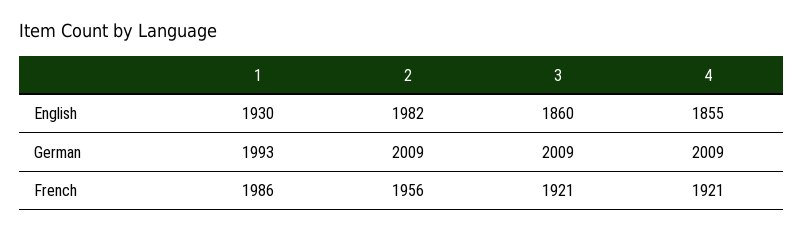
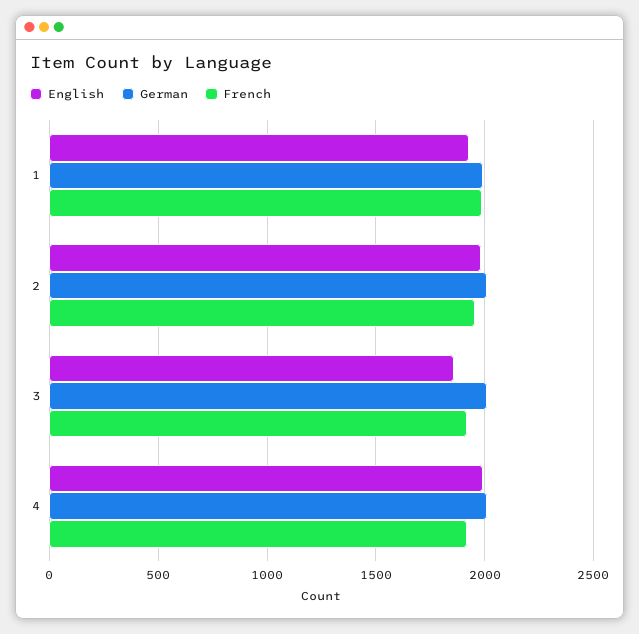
English, 4: 1855 -> 2000

